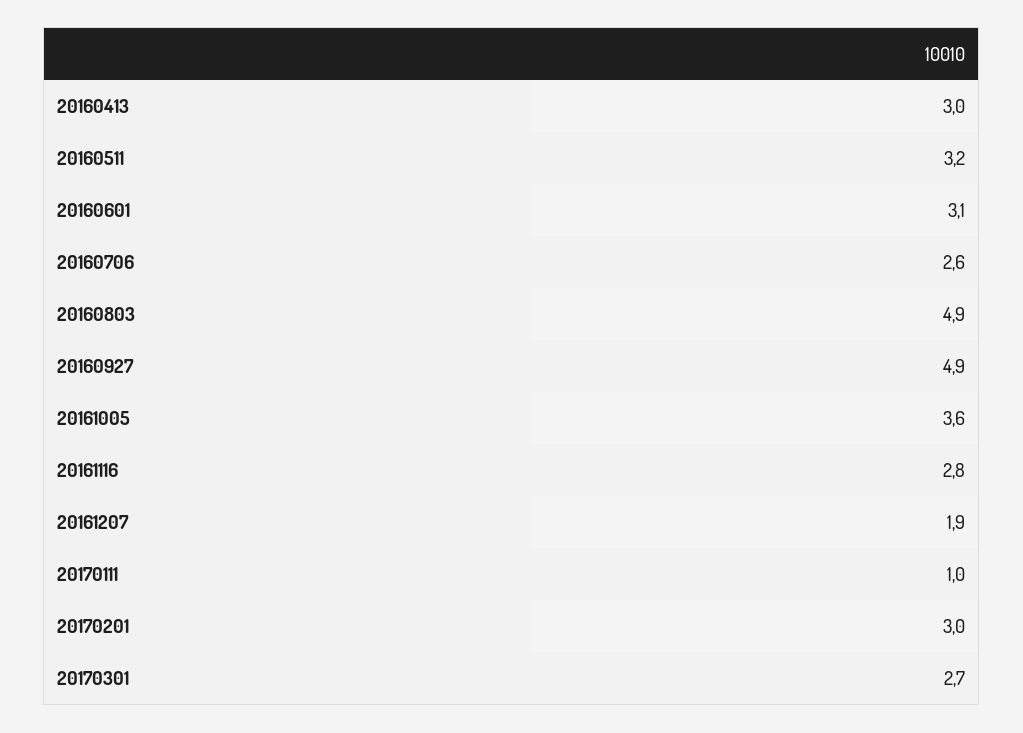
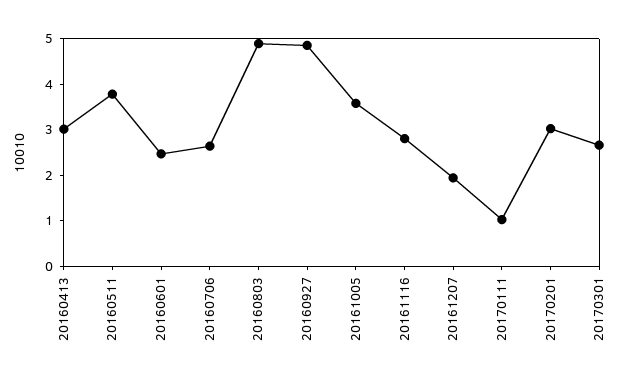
20160511: 3.2 -> 3.8
20160601: 3.1 -> 2.4

